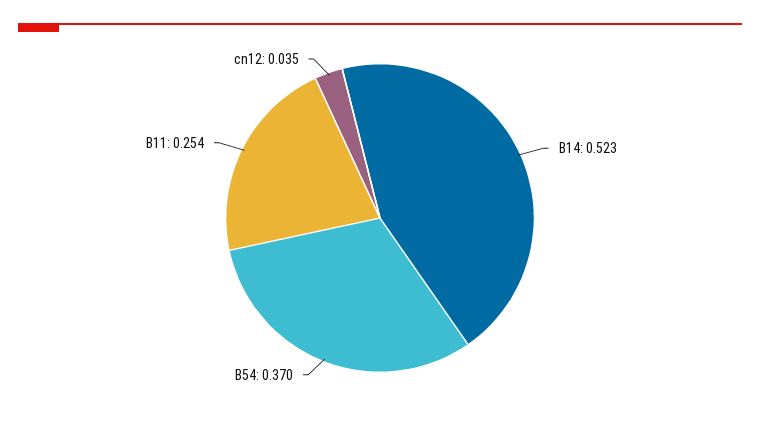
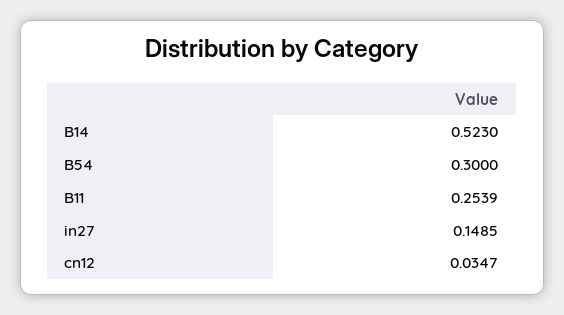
B54: 0.37 -> 0.3
in27: none -> 0.1485

